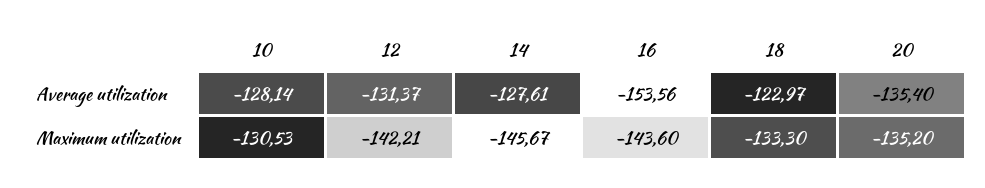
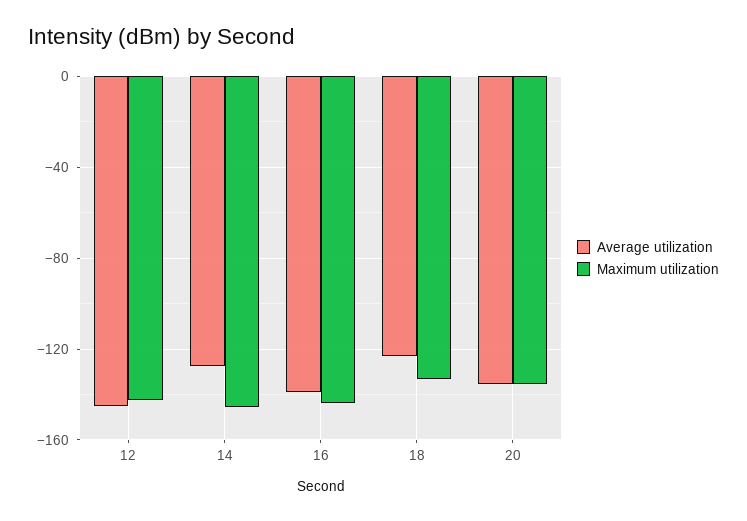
Average utilization, 10: -128.14 -> none
Average utilization, 12: -131.37 -> -145
Average utilization, 16: -153.56 -> -140
Maximum utilization, 10: -130.53 -> none

